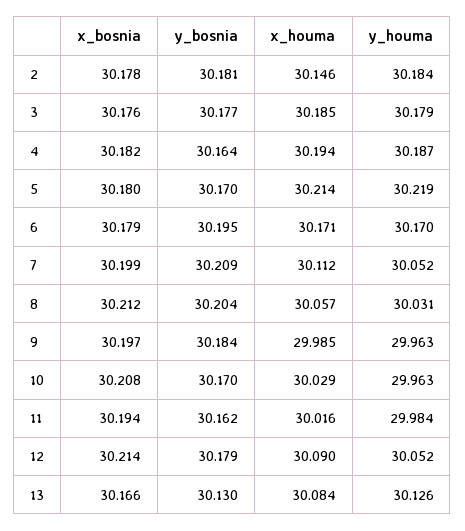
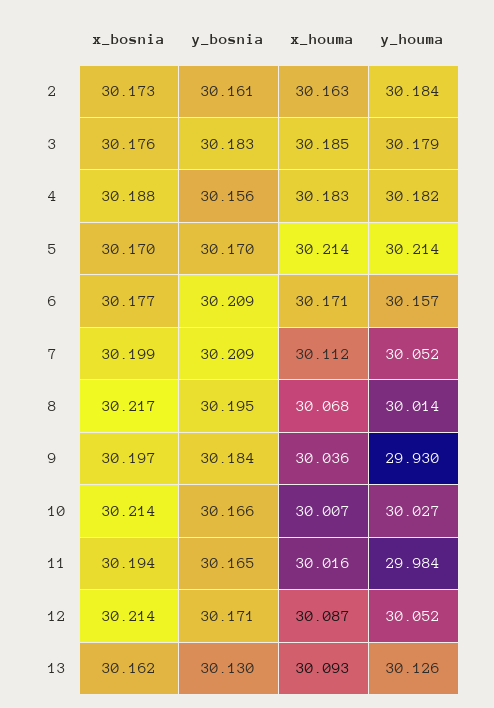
x_bosnia, 2: 30.178 -> 30.173
y_bosnia, 2: 30.181 -> 30.161
x_houma, 2: 30.146 -> 30.163
y_bosnia, 3: 30.177 -> 30.183
x_bosnia, 4: 30.182 -> 30.188
y_bosnia, 4: 30.164 -> 30.156
x_houma, 4: 30.194 -> 30.183
y_houma, 4: 30.187 -> 30.182
x_bosnia, 5: 30.18 -> 30.17
y_houma, 5: 30.219 -> 30.214
x_bosnia, 6: 30.179 -> 30.177
y_bosnia, 6: 30.195 -> 30.209
y_houma, 6: 30.17 -> 30.157
x_bosnia, 8: 30.212 -> 30.217
y_bosnia, 8: 30.204 -> 30.195
x_houma, 8: 30.057 -> 30.068
y_houma, 8: 30.031 -> 30.014
x_houma, 9: 29.985 -> 30.036
y_houma, 9: 29.963 -> 29.93
x_bosnia, 10: 30.208 -> 30.214
y_bosnia, 10: 30.17 -> 30.166
x_houma, 10: 30.029 -> 30.007
y_houma, 10: 29.963 -> 30.027
y_bosnia, 11: 30.162 -> 30.165
y_bosnia, 12: 30.179 -> 30.171
x_houma, 12: 30.09 -> 30.087
x_bosnia, 13: 30.166 -> 30.162
x_houma, 13: 30.084 -> 30.093

